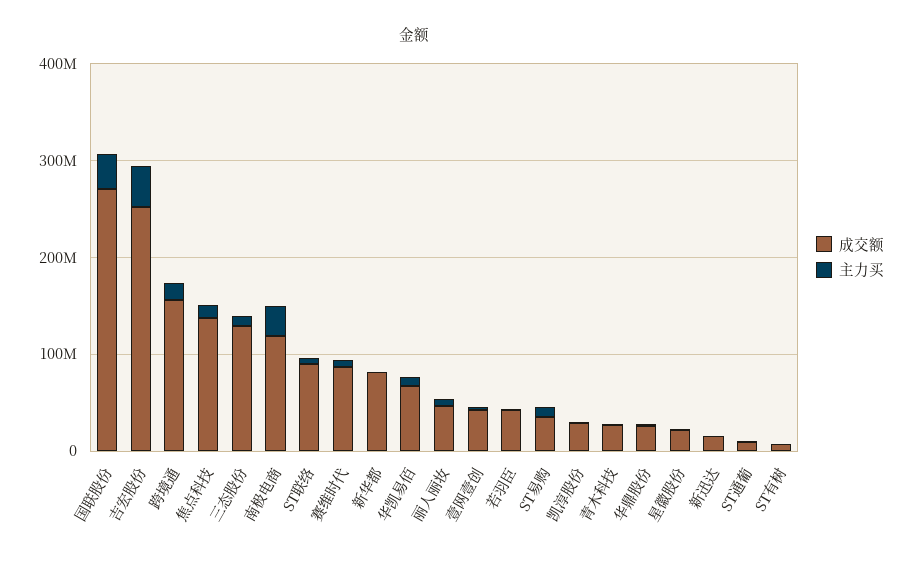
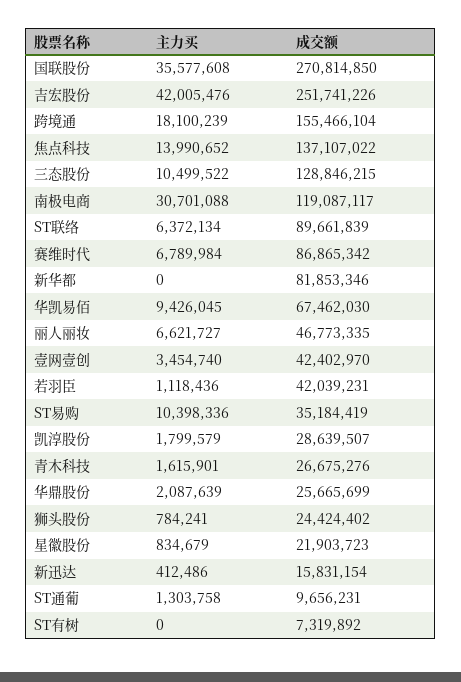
主力买, 狮头股份: none -> 784241
成交额, 狮头股份: none -> 24424402

